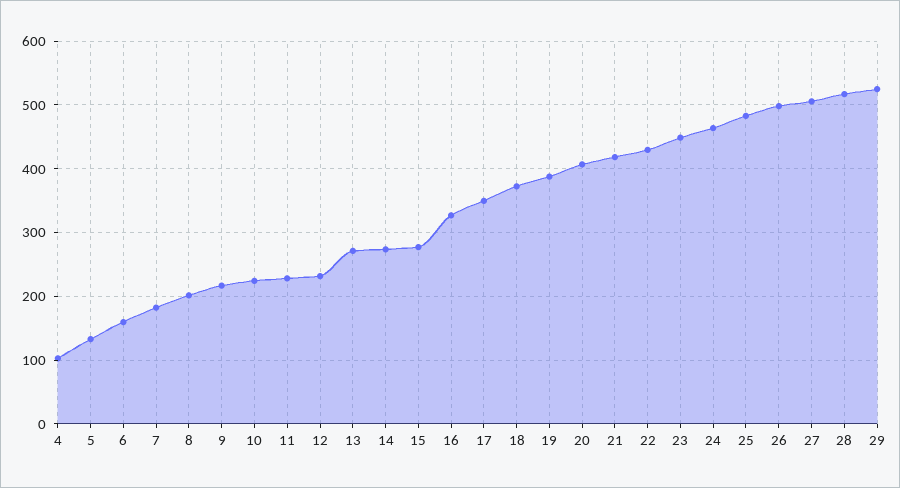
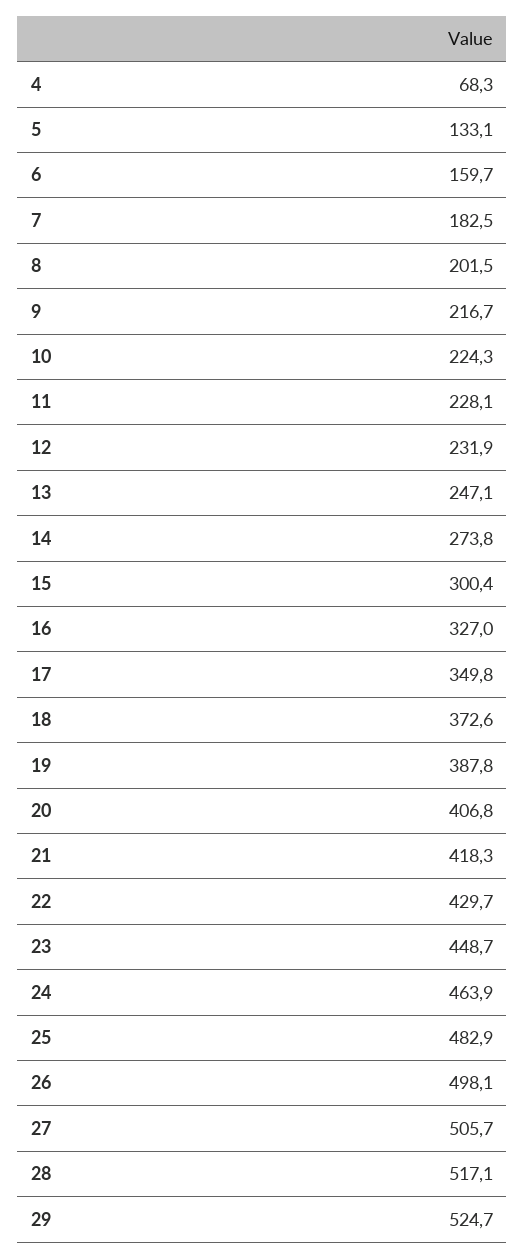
4: 100 -> 68.3
13: 270 -> 247.1
15: 280 -> 300.4

